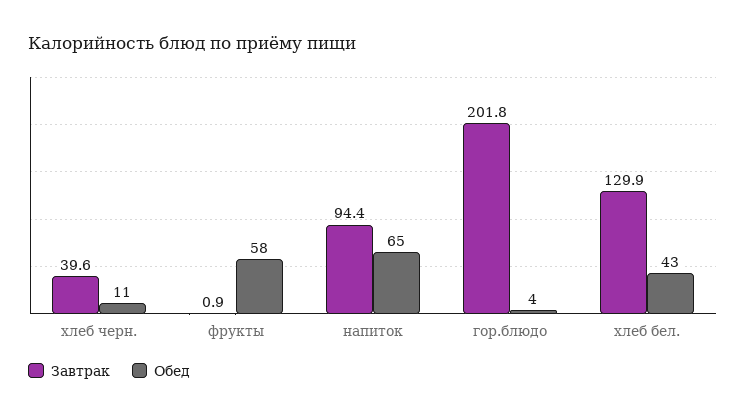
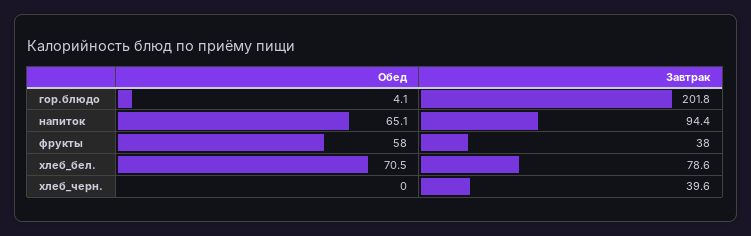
Обед, хлеб черн.: 11 -> 0
Завтрак, фрукты: 0.9 -> 38
Завтрак, хлеб бел.: 129.9 -> 78.6
Обед, хлеб бел.: 43 -> 70.5

